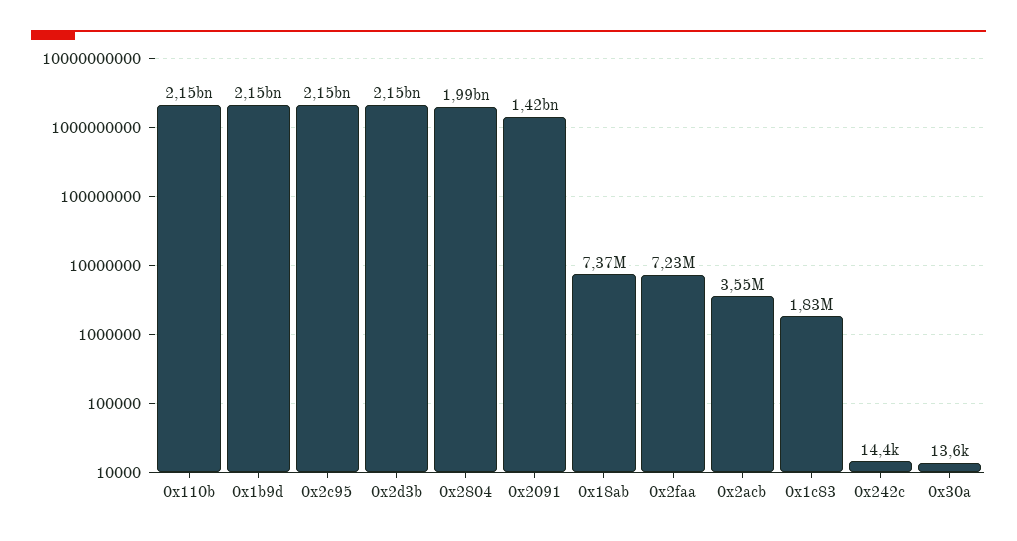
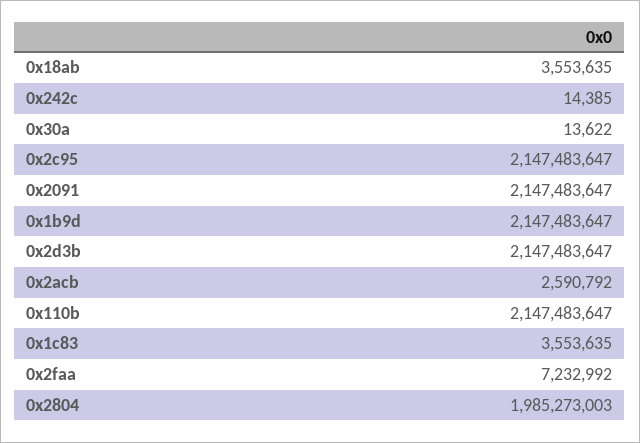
0x2091: 1420000000 -> 2147483647
0x18ab: 7370000 -> 3553635
0x2acb: 3550000 -> 2590792
0x1c83: 1830000 -> 3553635

